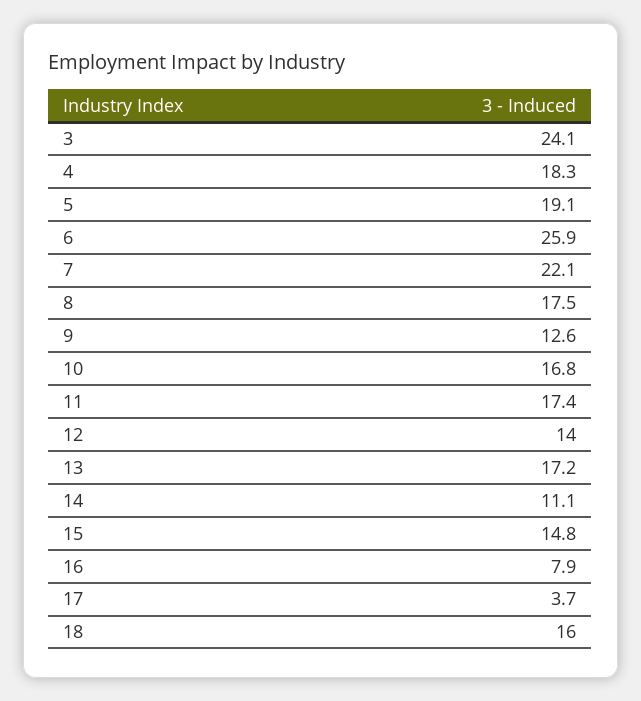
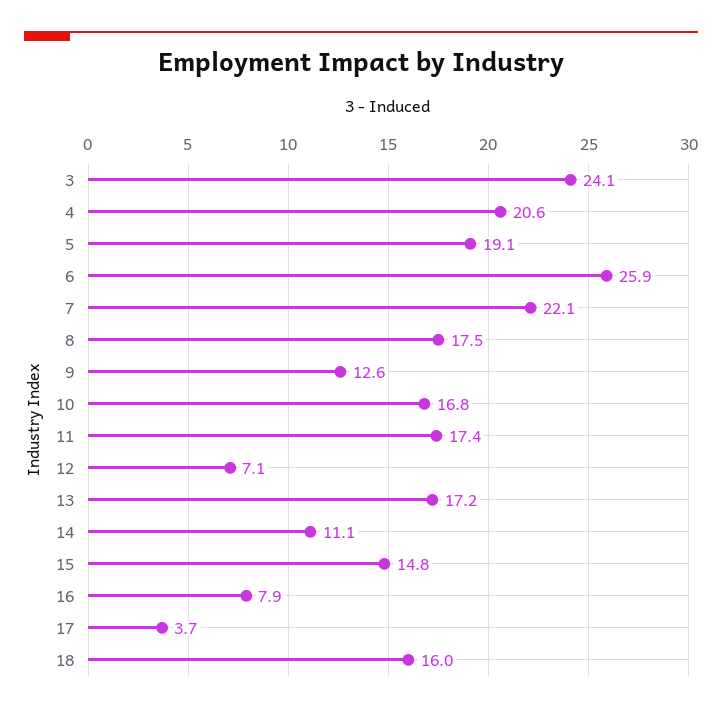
4: 18.3 -> 20.6
12: 14 -> 7.1

